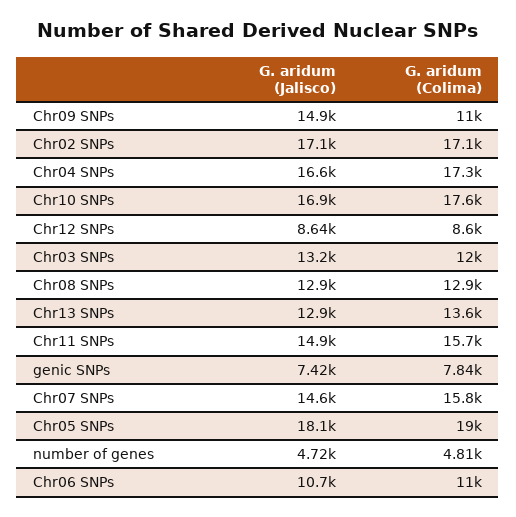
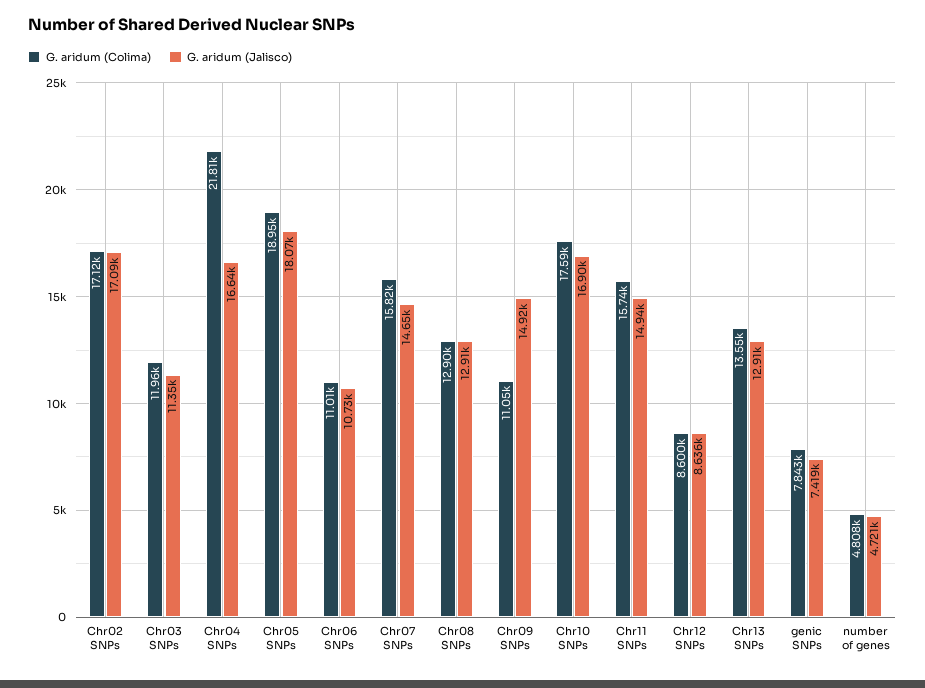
G. aridum (Colima), Chr04 SNPs: 17300 -> 21810
G. aridum (Jalisco), Chr03 SNPs: 13200 -> 11350

